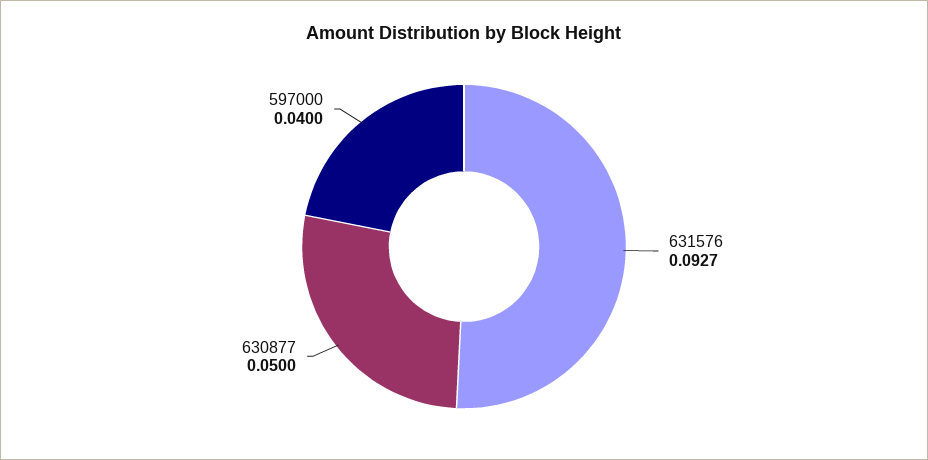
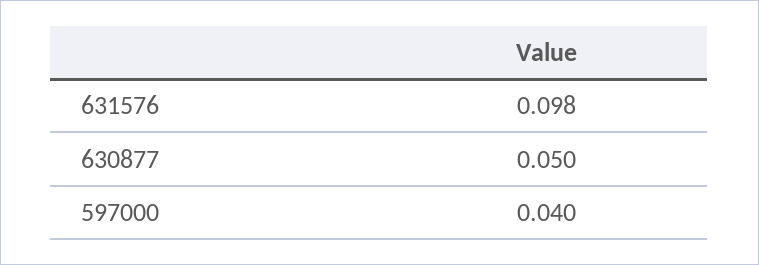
631576: 0.0927 -> 0.098

